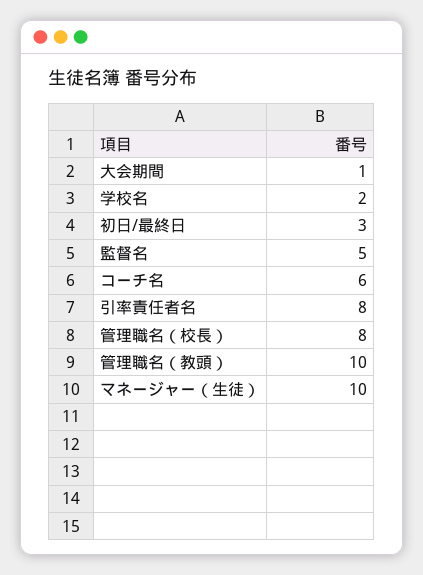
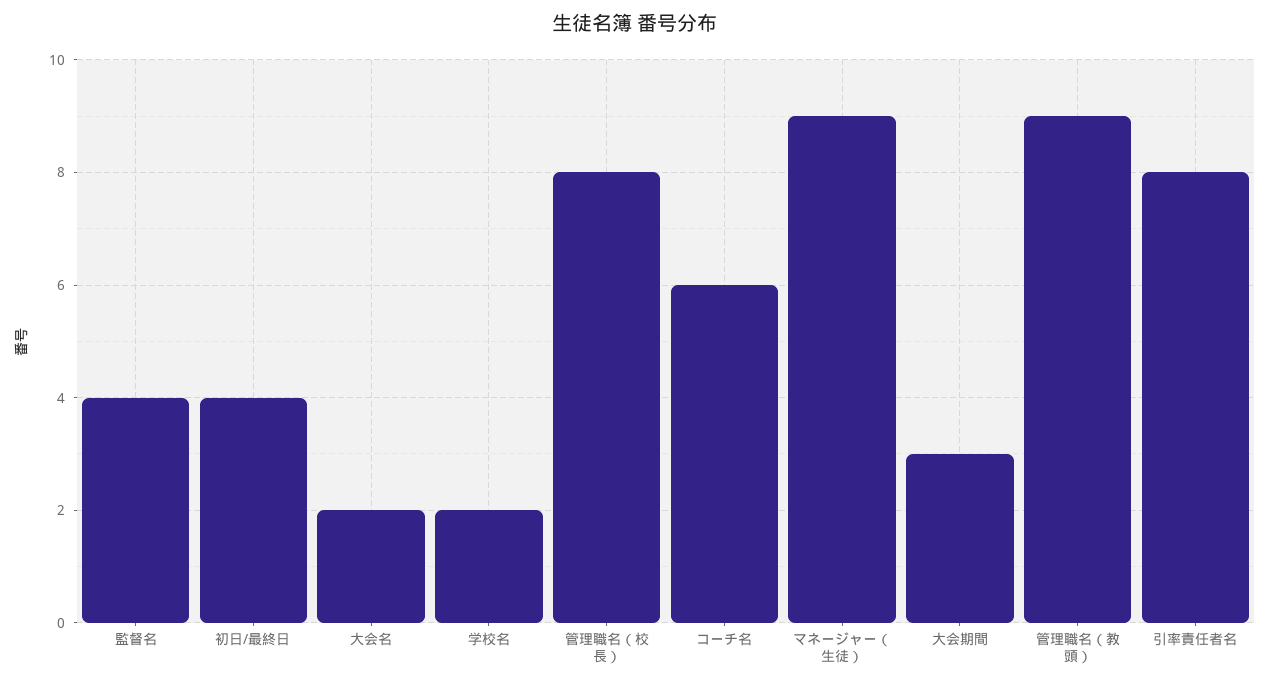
大会期間: 1 -> 3
初日/最終日: 3 -> 4
監督名: 5 -> 4
管理職名（教頭）: 10 -> 9
マネージャー（生徒）: 10 -> 9
大会名: none -> 2

